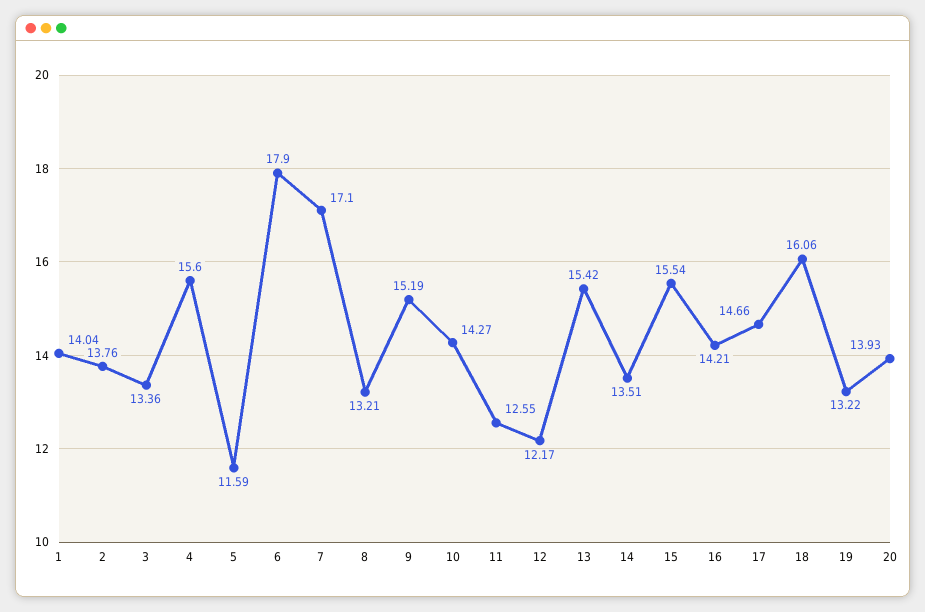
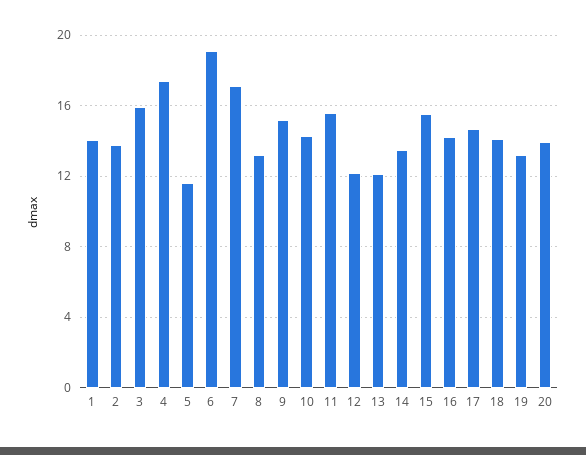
3: 13.36 -> 16
4: 15.6 -> 17.5
6: 17.9 -> 19
11: 12.55 -> 15.5
13: 15.42 -> 12
18: 16.06 -> 14

